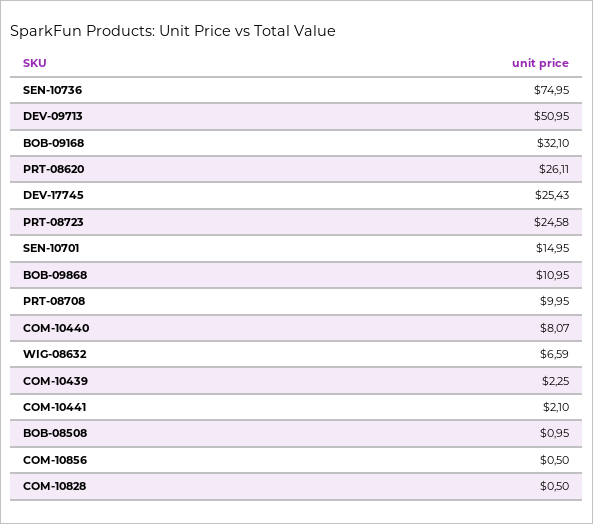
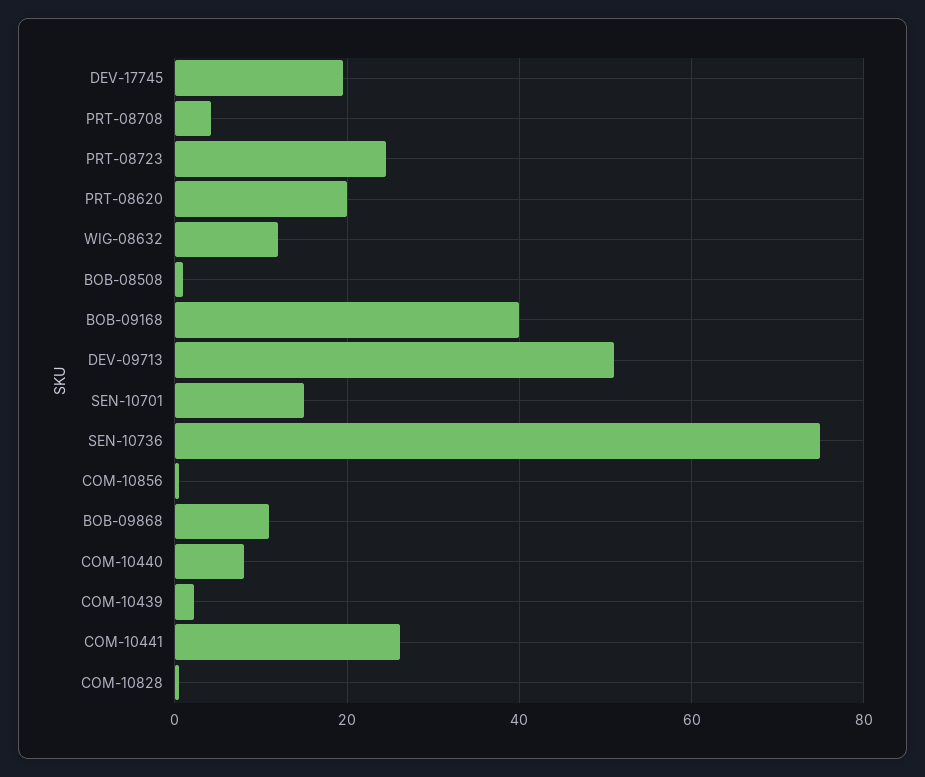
BOB-09168: 32.1 -> 40
PRT-08620: 26.11 -> 20
DEV-17745: 25.43 -> 20
PRT-08708: 9.95 -> 4
WIG-08632: 6.59 -> 12
COM-10441: 2.1 -> 26

